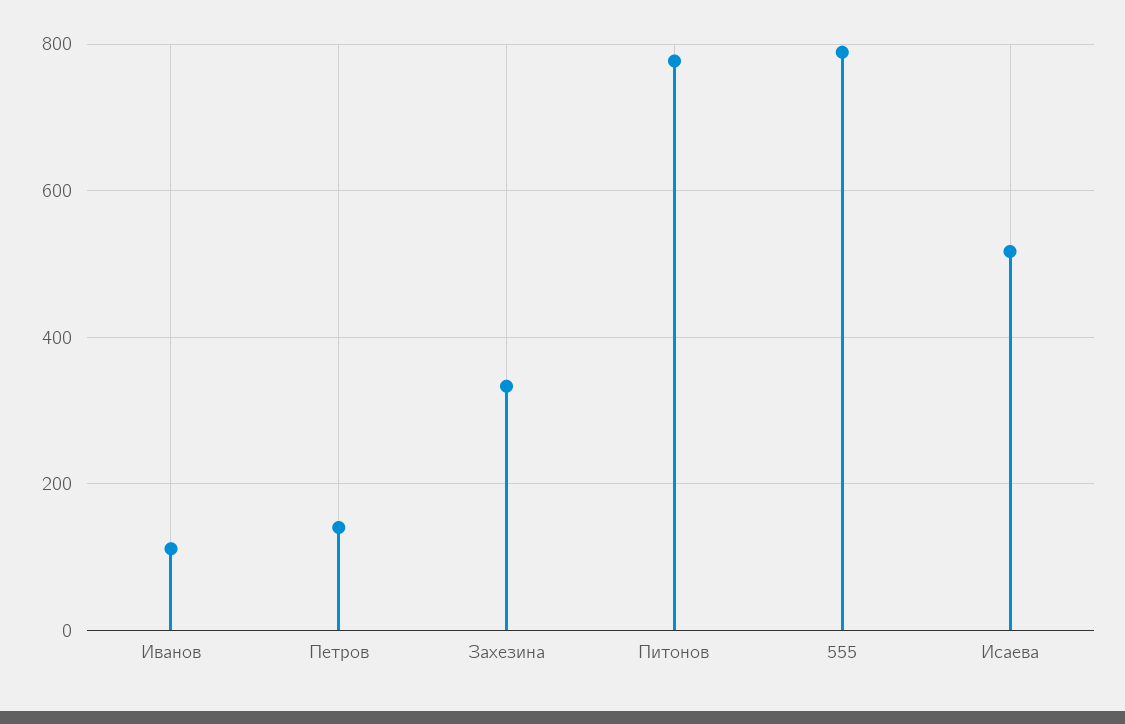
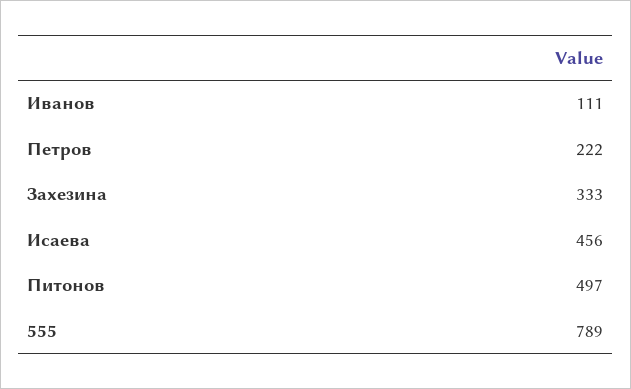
Петров: 140 -> 222
Питонов: 780 -> 497
Исаева: 520 -> 456

